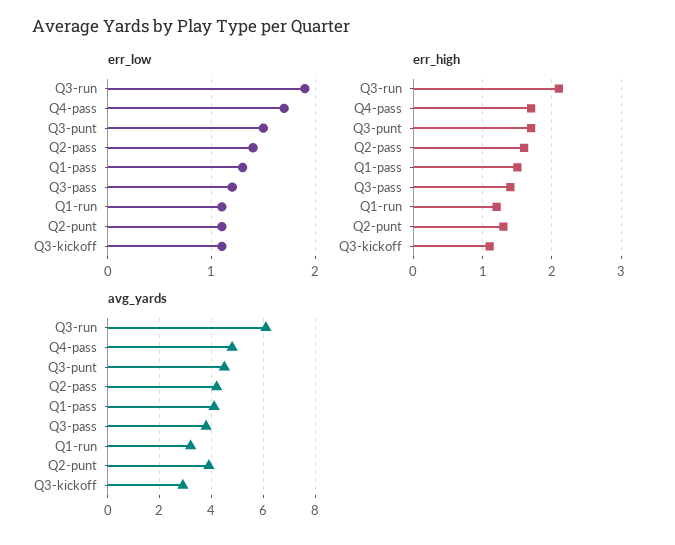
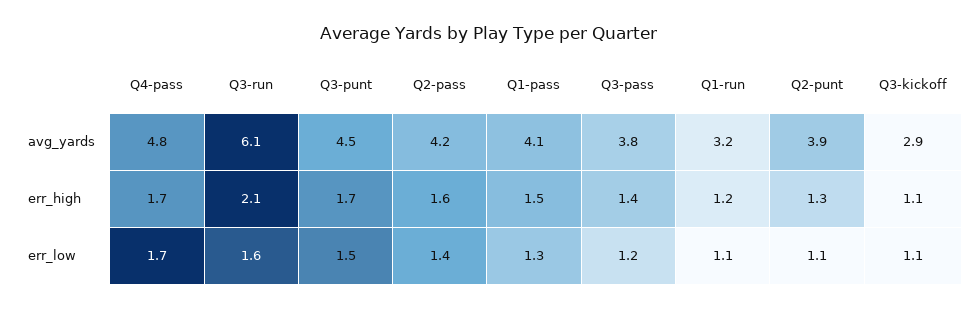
err_low, Q3-run: 1.9 -> 1.6

